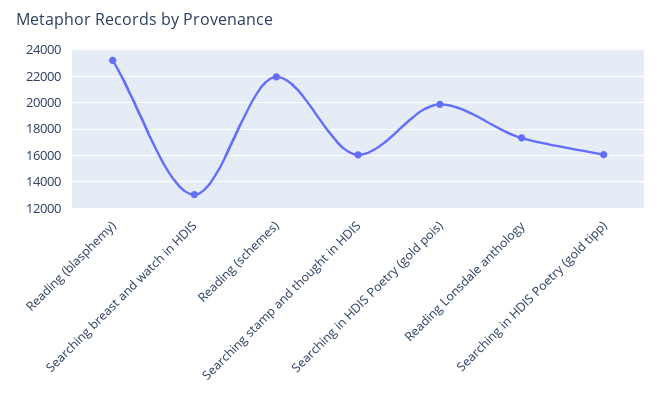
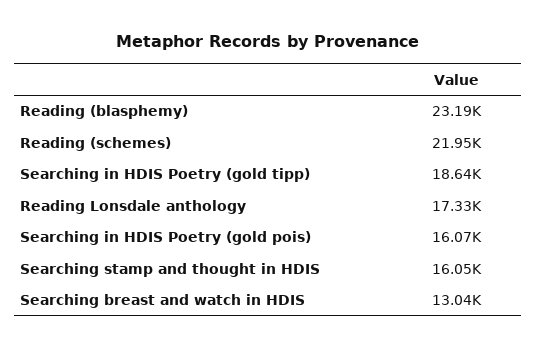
Searching in HDIS Poetry (gold pois): 20000 -> 16070
Searching in HDIS Poetry (gold tipp): 16000 -> 18640

